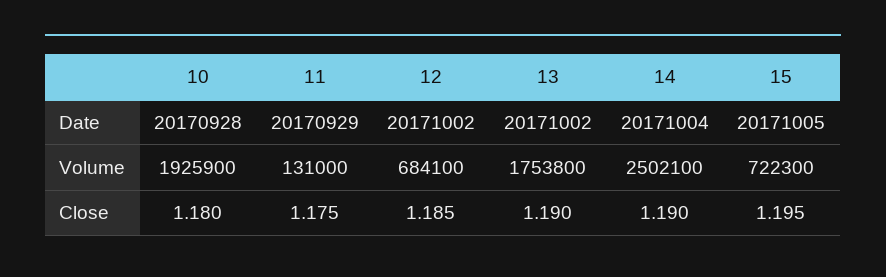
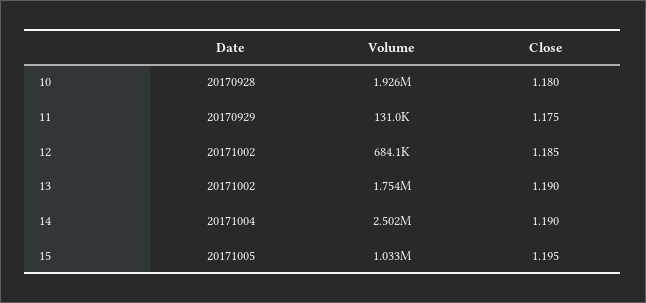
15, Volume: 722300 -> 1033000

